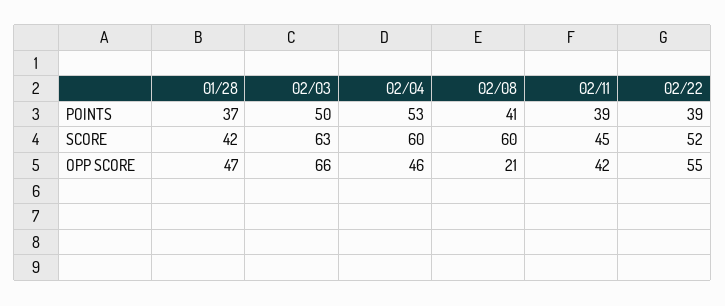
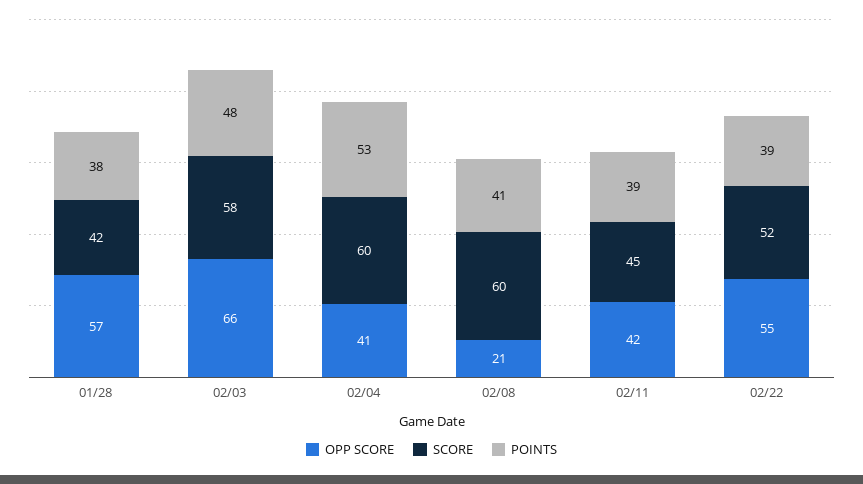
POINTS, 01/28: 37 -> 38
POINTS, 02/03: 50 -> 48
SCORE, 02/03: 63 -> 58
OPP SCORE, 01/28: 47 -> 57
OPP SCORE, 02/04: 46 -> 41

